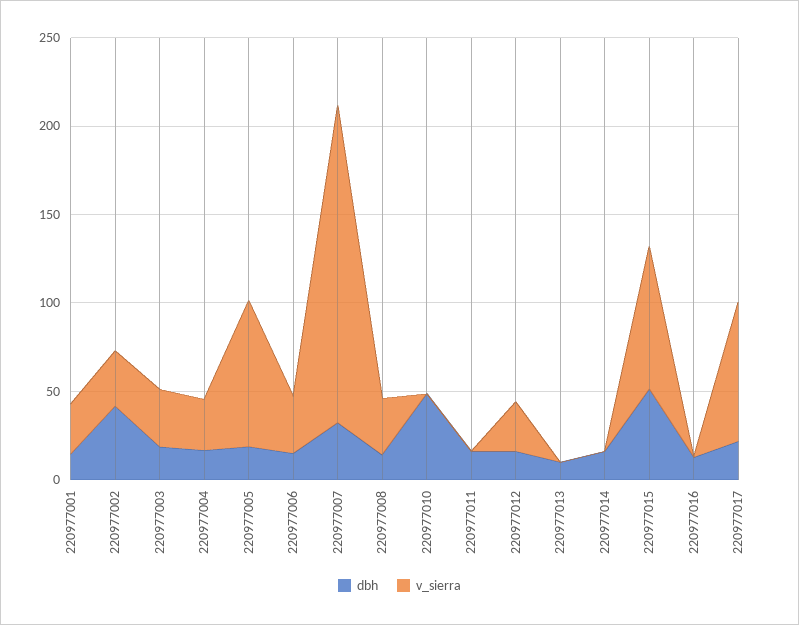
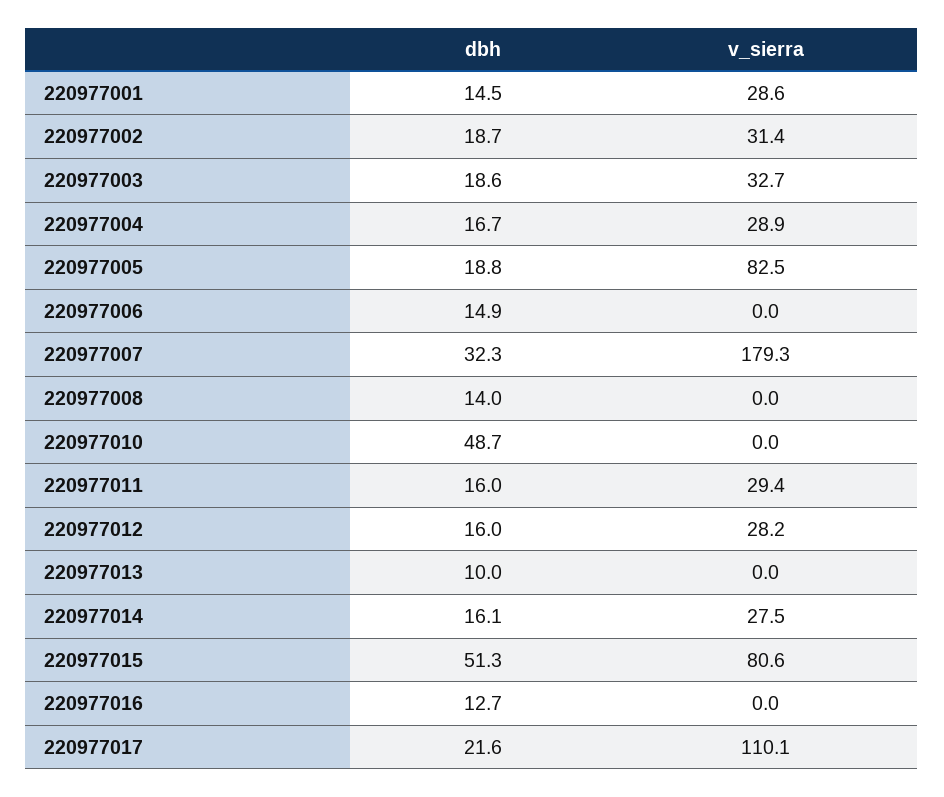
dbh, 220977002: 40 -> 18.7
v_sierra, 220977006: 30 -> 0
v_sierra, 220977008: 30 -> 0
v_sierra, 220977011: 0 -> 29.4
v_sierra, 220977014: 0 -> 27.5
v_sierra, 220977017: 80 -> 110.1

